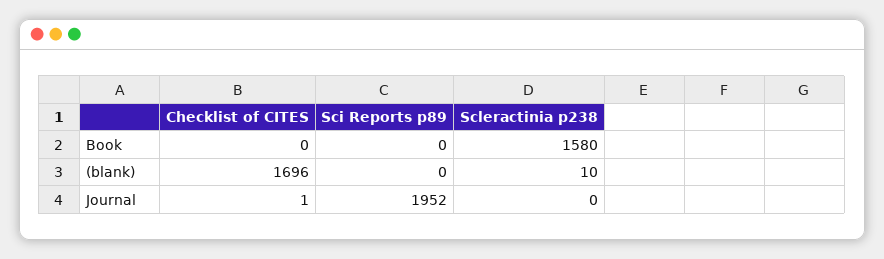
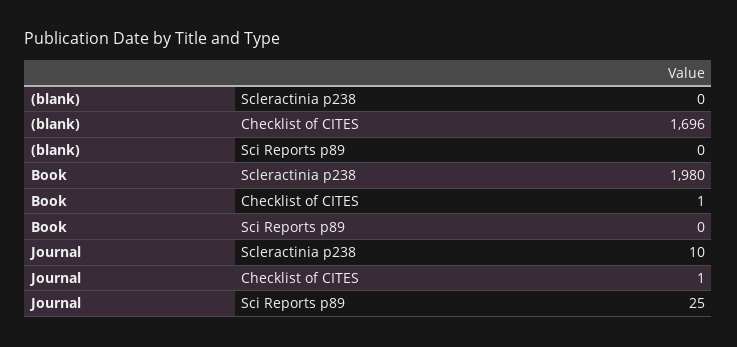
Checklist of CITES, Book: 0 -> 1
Scleractinia p238, Book: 1580 -> 1980
Scleractinia p238, (blank): 10 -> 0
Sci Reports p89, Journal: 1952 -> 25
Scleractinia p238, Journal: 0 -> 10

